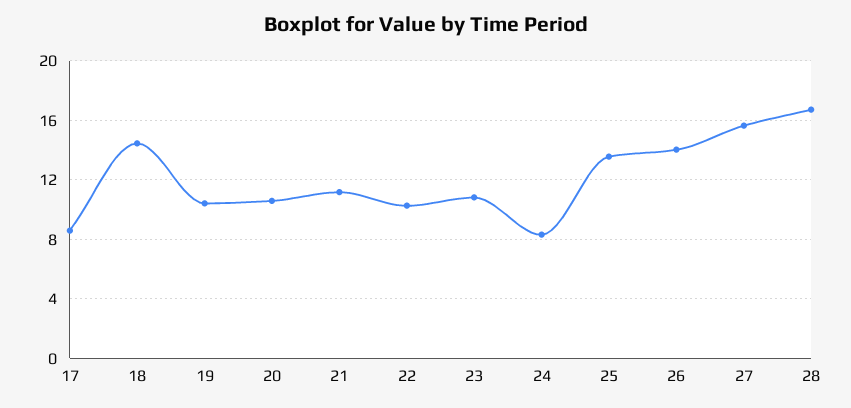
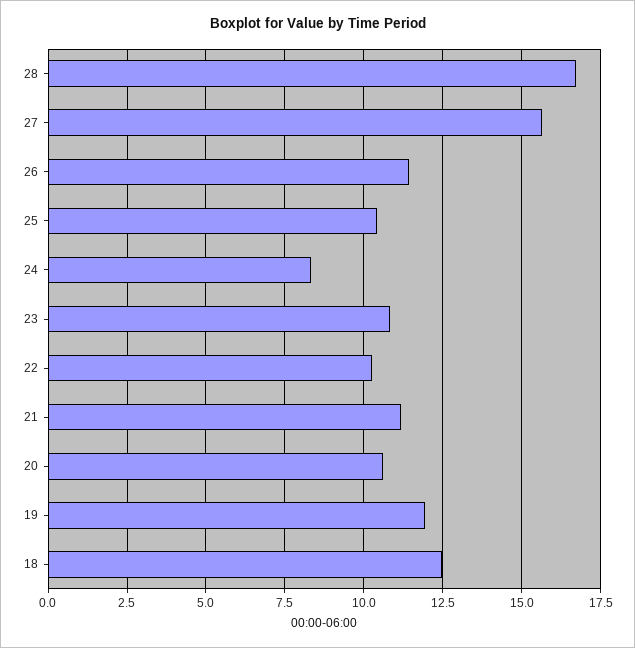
17: 8.5 -> none
18: 14.5 -> 12.5
19: 10.5 -> 12
25: 13.5 -> 10.5
26: 14 -> 11.5

